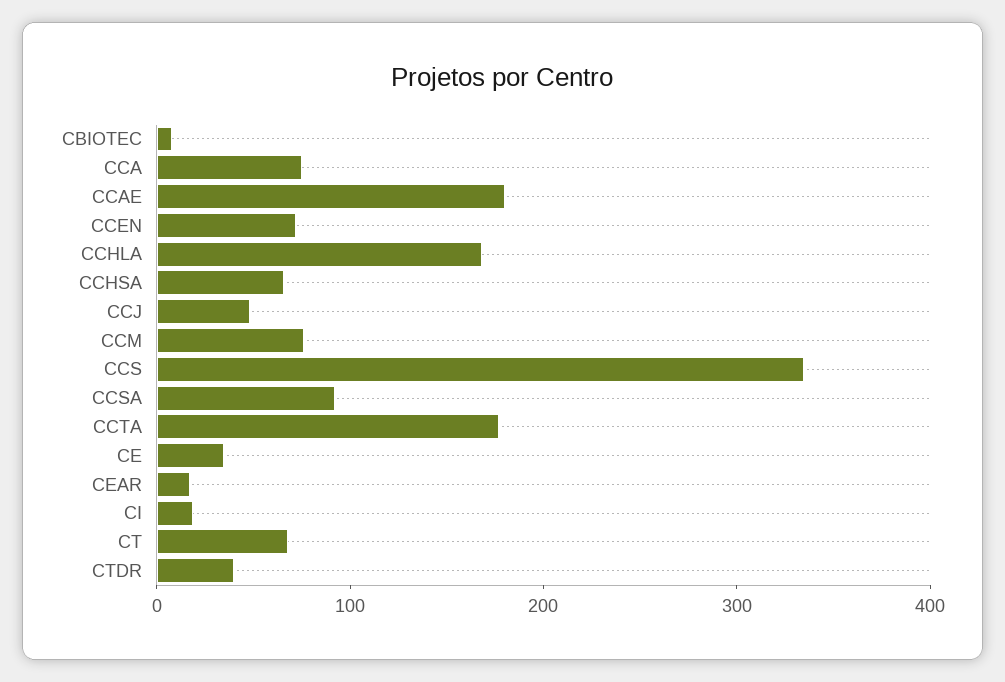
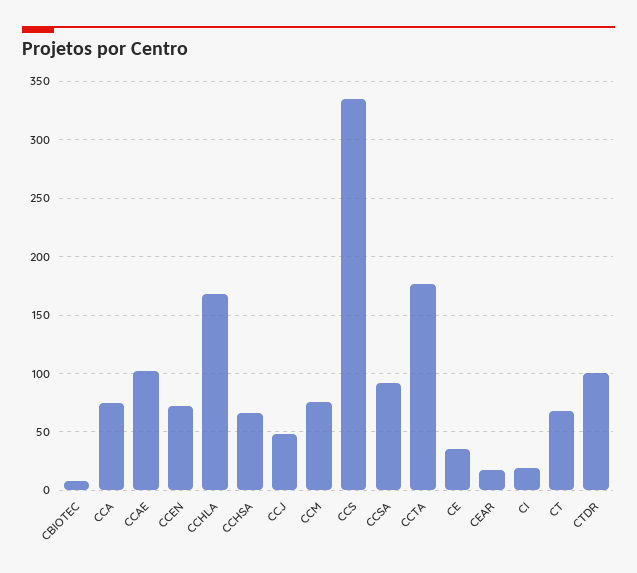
CCAE: 180 -> 100
CTDR: 40 -> 100

